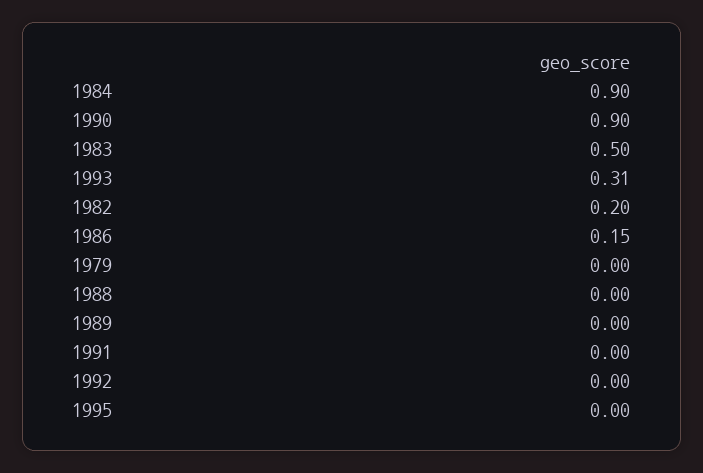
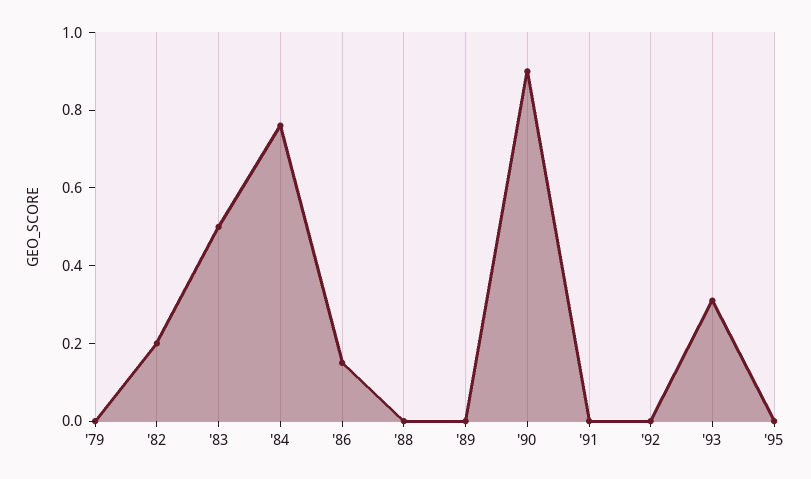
1984: 0.9 -> 0.75

